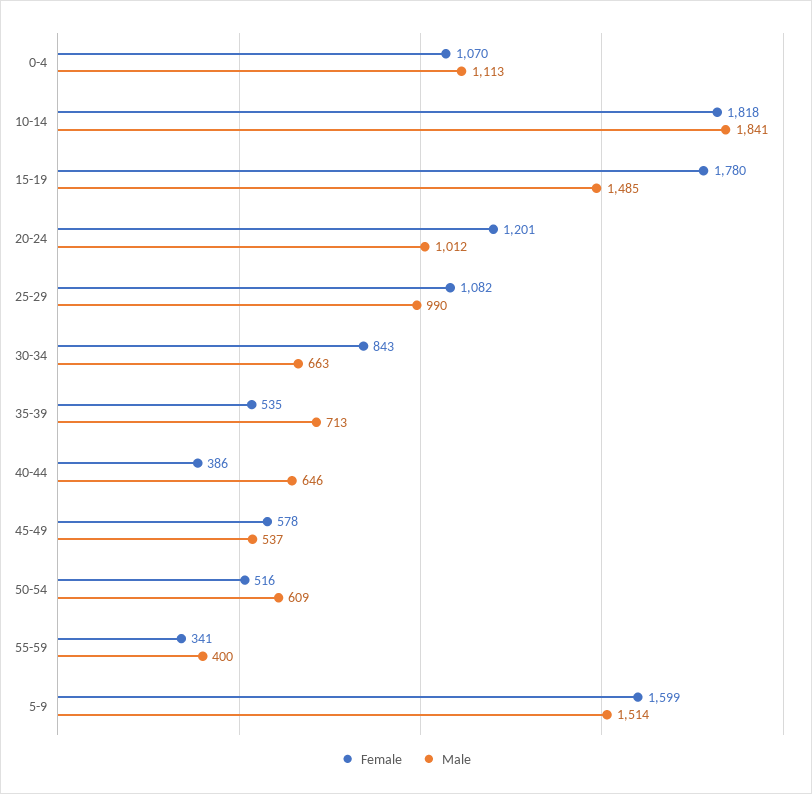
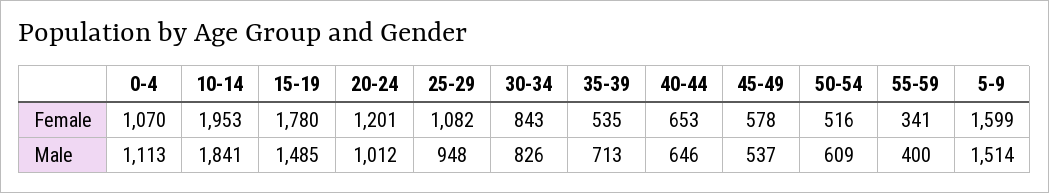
Female, 10-14: 1818 -> 1953
Male, 25-29: 990 -> 948
Male, 30-34: 663 -> 826
Female, 40-44: 386 -> 653

